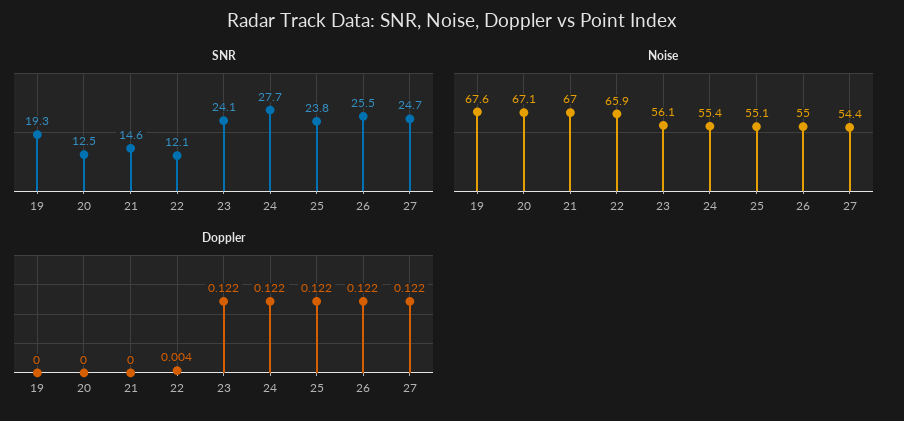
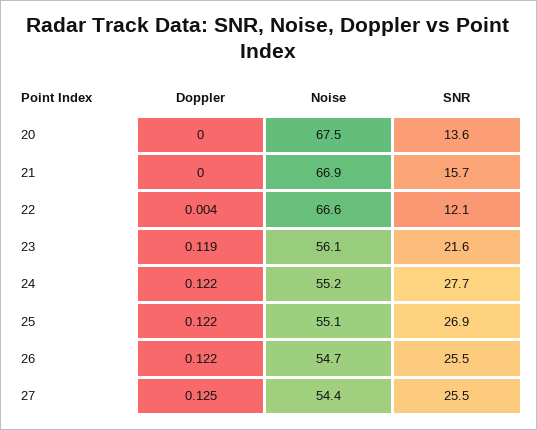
SNR, 19: 19.3 -> none
SNR, 20: 12.5 -> 13.6
SNR, 21: 14.6 -> 15.7
SNR, 23: 24.1 -> 21.6
SNR, 25: 23.8 -> 26.9
SNR, 27: 24.7 -> 25.5
Noise, 19: 67.6 -> none
Noise, 20: 67.1 -> 67.5
Noise, 21: 67 -> 66.9
Noise, 22: 65.9 -> 66.6
Noise, 24: 55.4 -> 55.2
Noise, 26: 55 -> 54.7
Doppler, 19: 0 -> none
Doppler, 23: 0.122 -> 0.119
Doppler, 27: 0.122 -> 0.125

